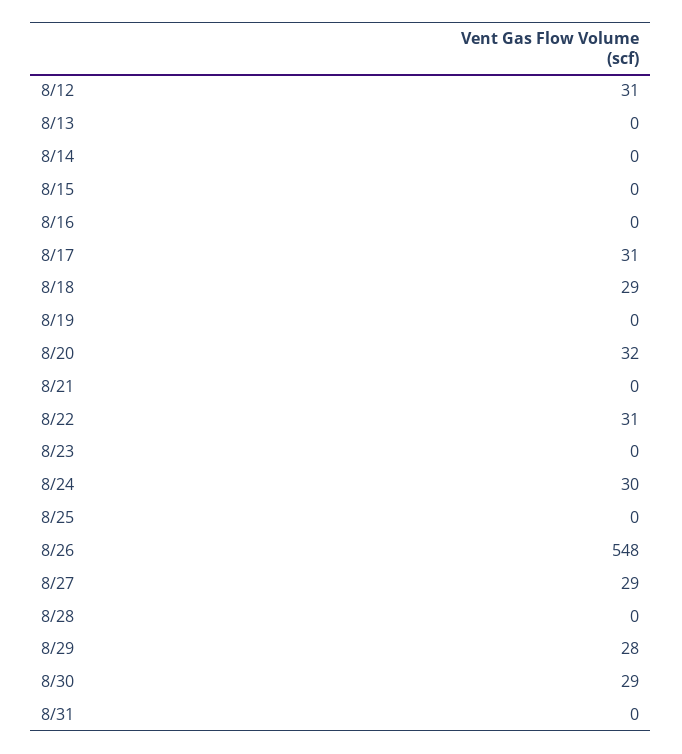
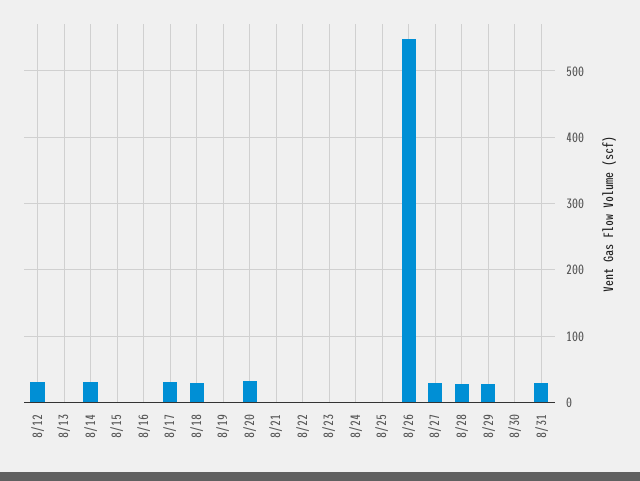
8/14: 0 -> 30
8/22: 31 -> 0
8/24: 30 -> 0
8/28: 0 -> 30
8/30: 29 -> 0
8/31: 0 -> 30

